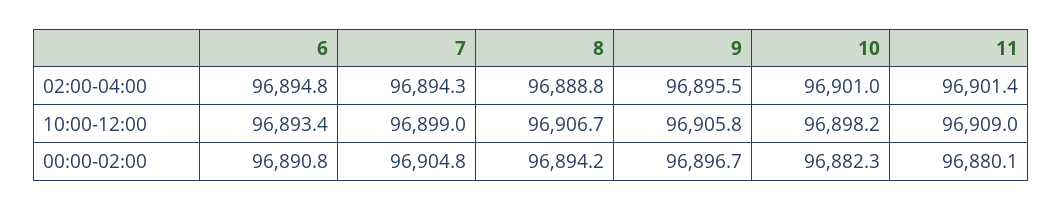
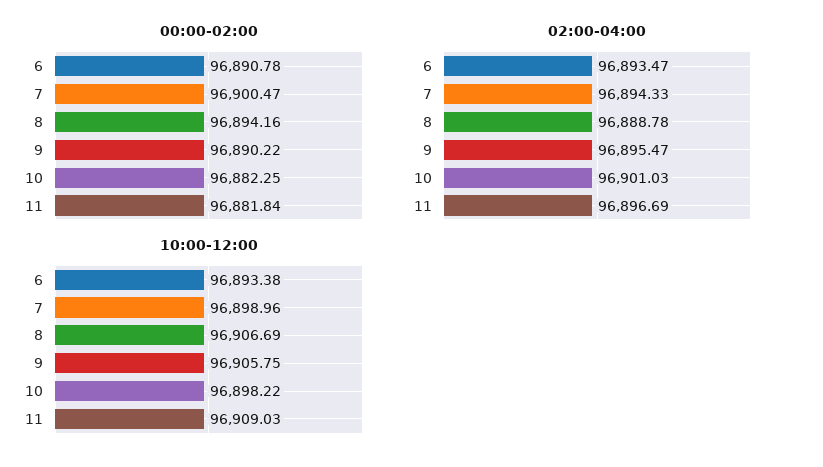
02:00-04:00, 6: 96894.8 -> 96893.47
02:00-04:00, 11: 96901.4 -> 96896.69
00:00-02:00, 7: 96904.8 -> 96900.47
00:00-02:00, 9: 96896.7 -> 96890.22
00:00-02:00, 11: 96880.1 -> 96881.84

